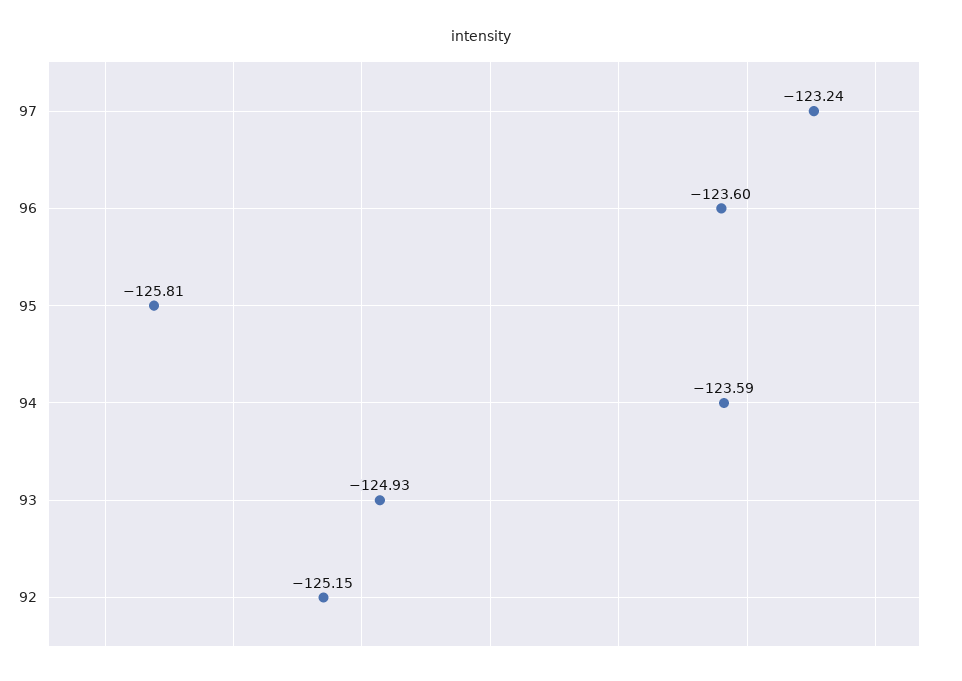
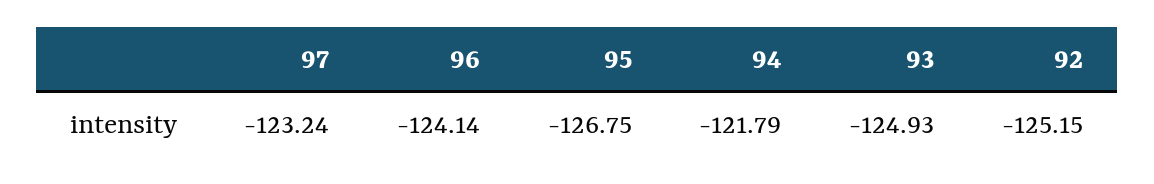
96: -123.6 -> -124.14
95: -125.81 -> -126.75
94: -123.59 -> -121.79

